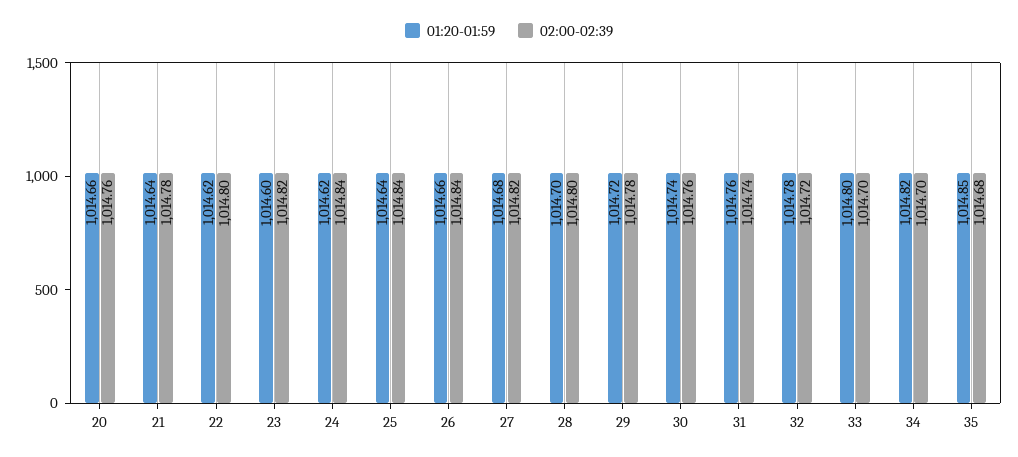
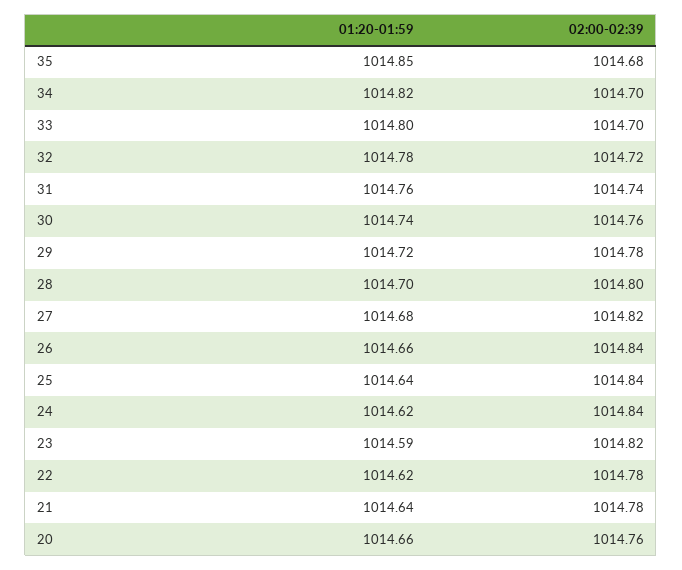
02:00-02:39, 22: 1014.8 -> 1014.78
01:20-01:59, 23: 1014.6 -> 1014.59

